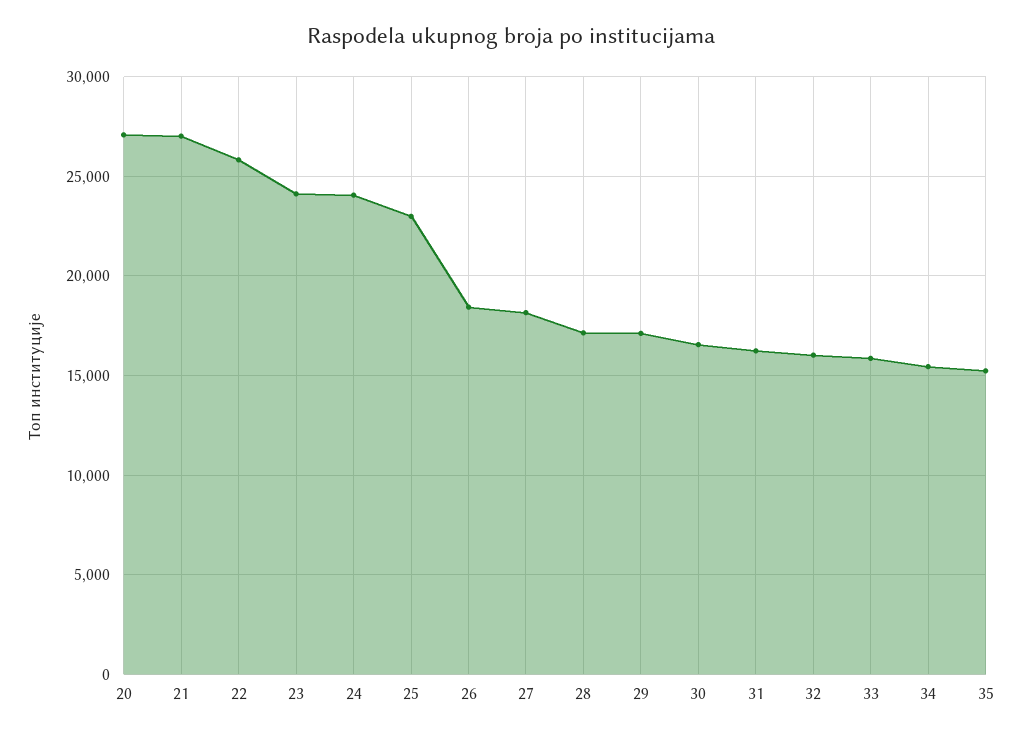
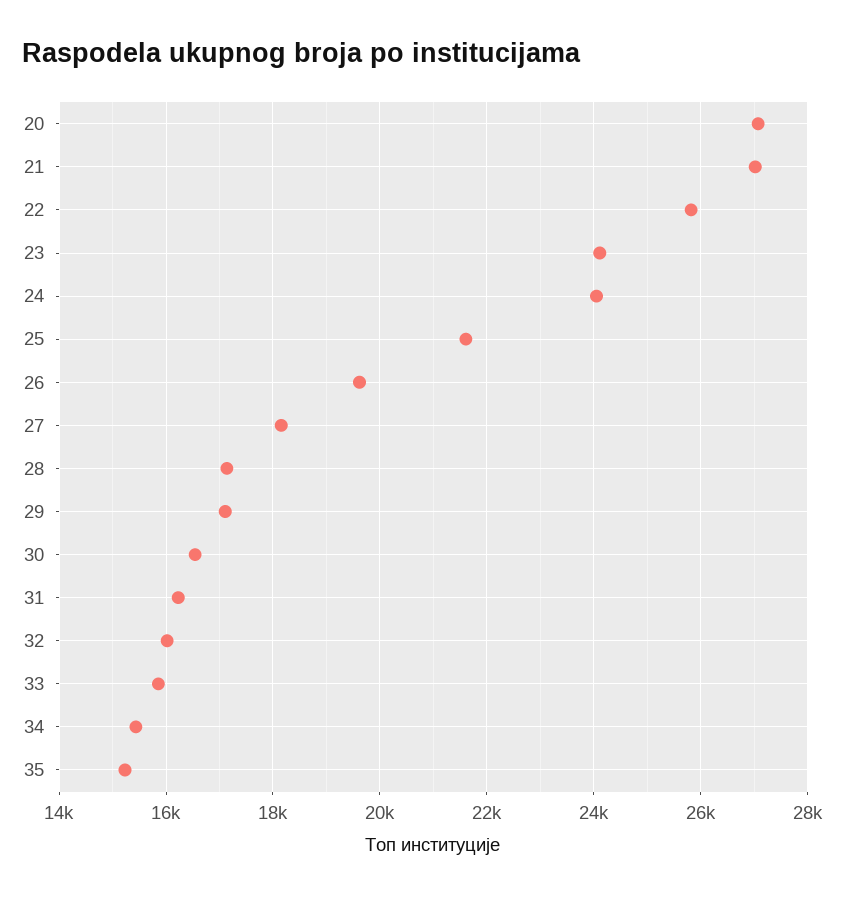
25: 23000 -> 21600
26: 18500 -> 19600

